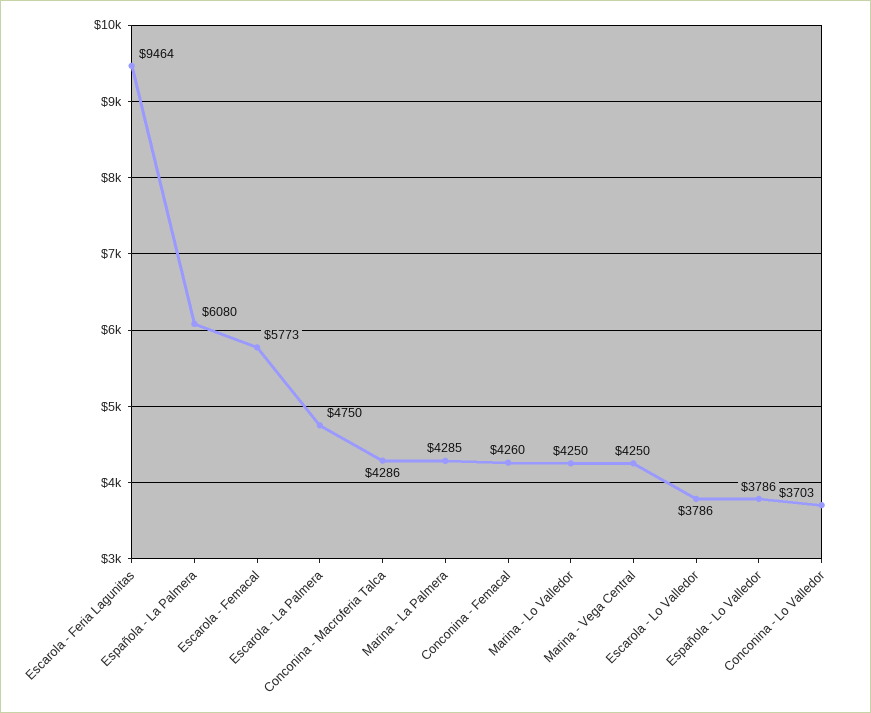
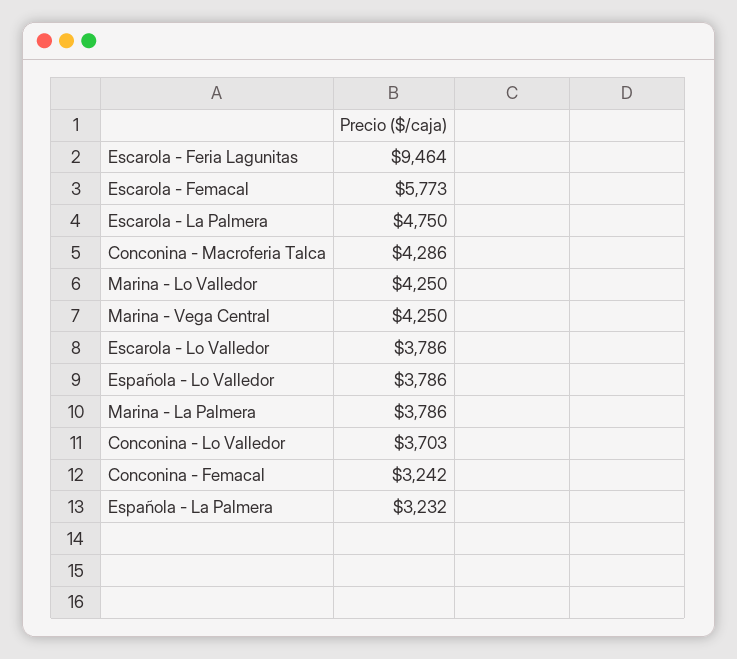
Española - La Palmera: 6080 -> 3232
Marina - La Palmera: 4285 -> 3786
Conconina - Femacal: 4260 -> 3242

